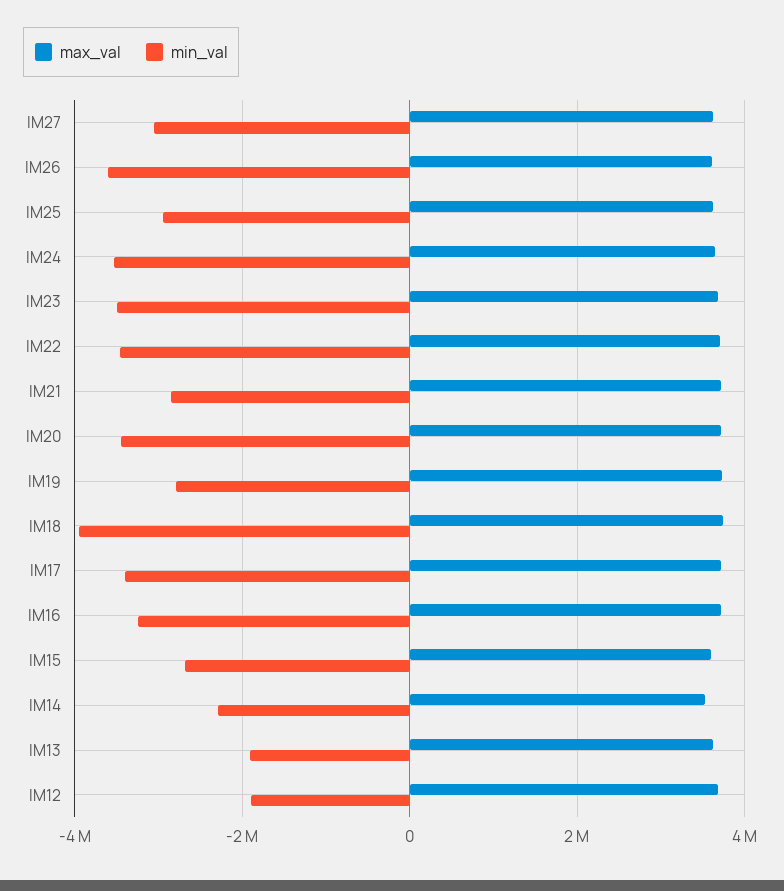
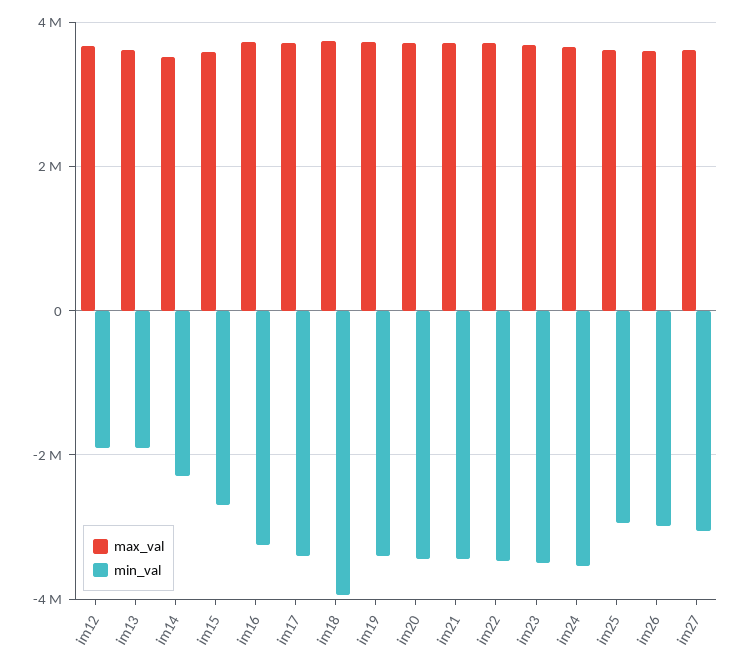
min_val, IM26: -3600000 -> -3000000
min_val, IM21: -2800000 -> -3400000
min_val, IM19: -2800000 -> -3400000

